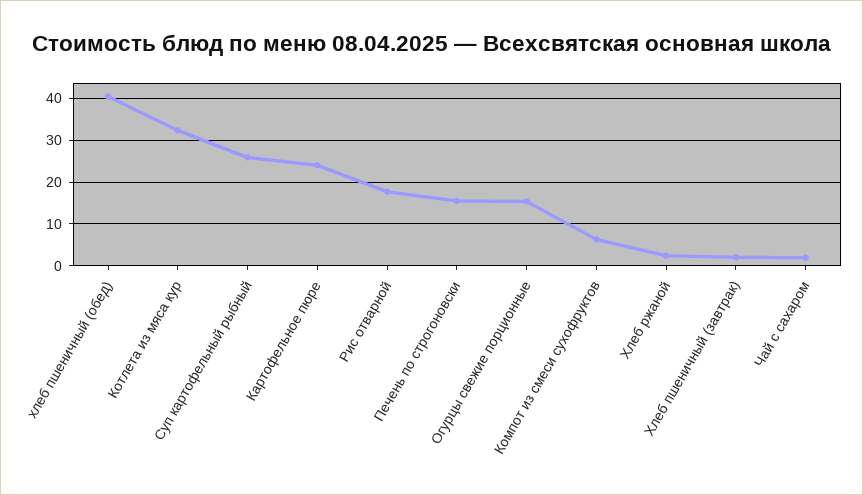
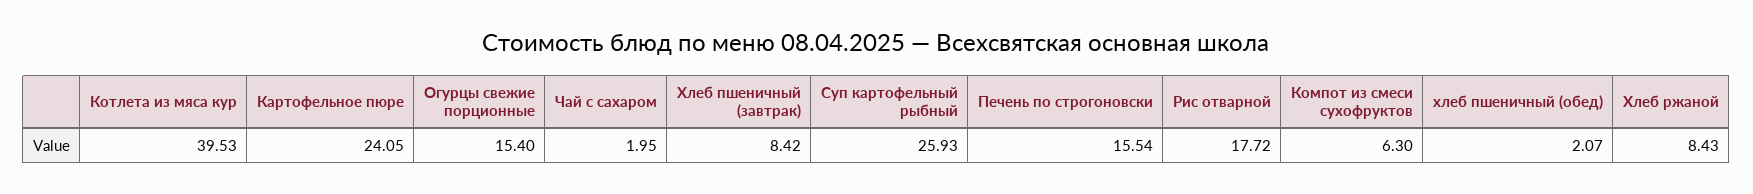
хлеб пшеничный (обед): 40 -> 2.07
Котлета из мяса кур: 32 -> 39.53
Хлеб ржаной: 2 -> 8.43
Хлеб пшеничный (завтрак): 2 -> 8.42

